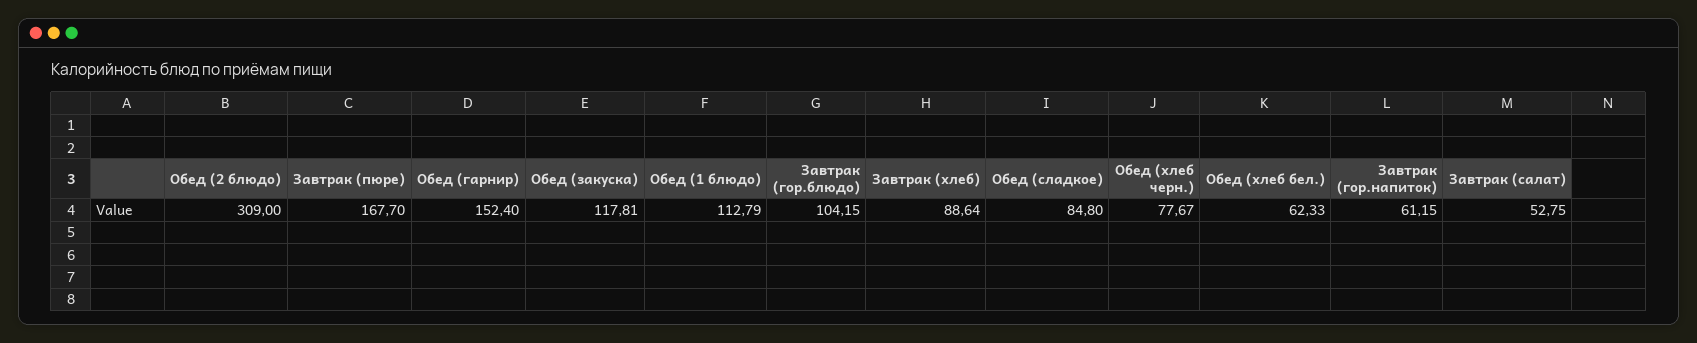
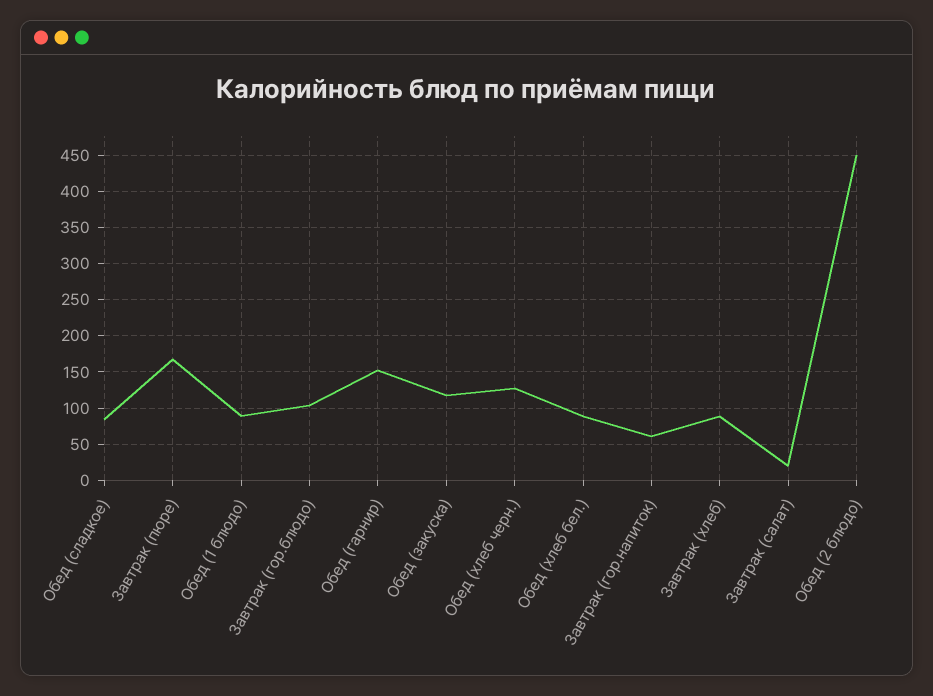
Обед (2 блюдо): 309 -> 450
Обед (1 блюдо): 112.79 -> 90
Обед (хлеб черн.): 77.67 -> 130
Обед (хлеб бел.): 62.33 -> 90
Завтрак (салат): 52.75 -> 20

